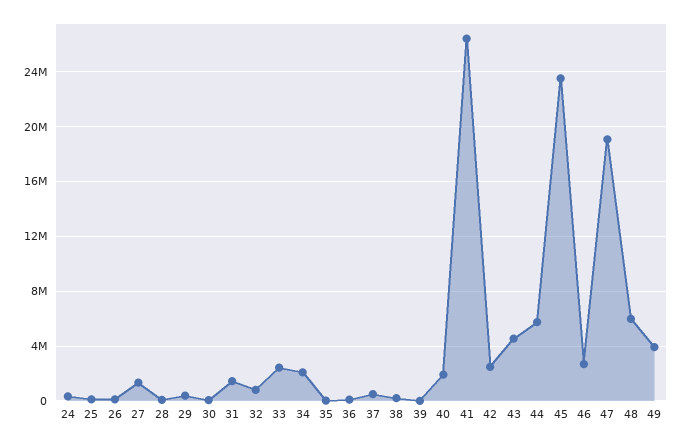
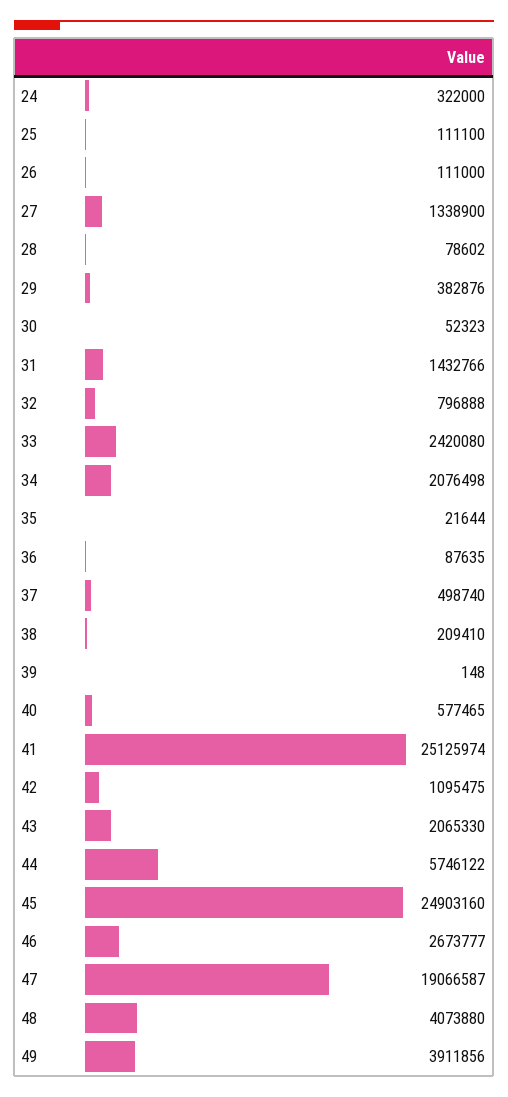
40: 2000000 -> 577465
41: 26500000 -> 25125974
42: 2500000 -> 1095475
43: 4500000 -> 2065330
45: 23500000 -> 24903160
48: 6000000 -> 4073880

